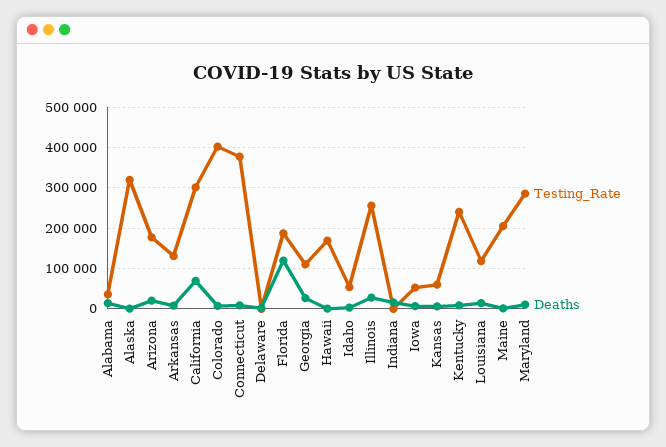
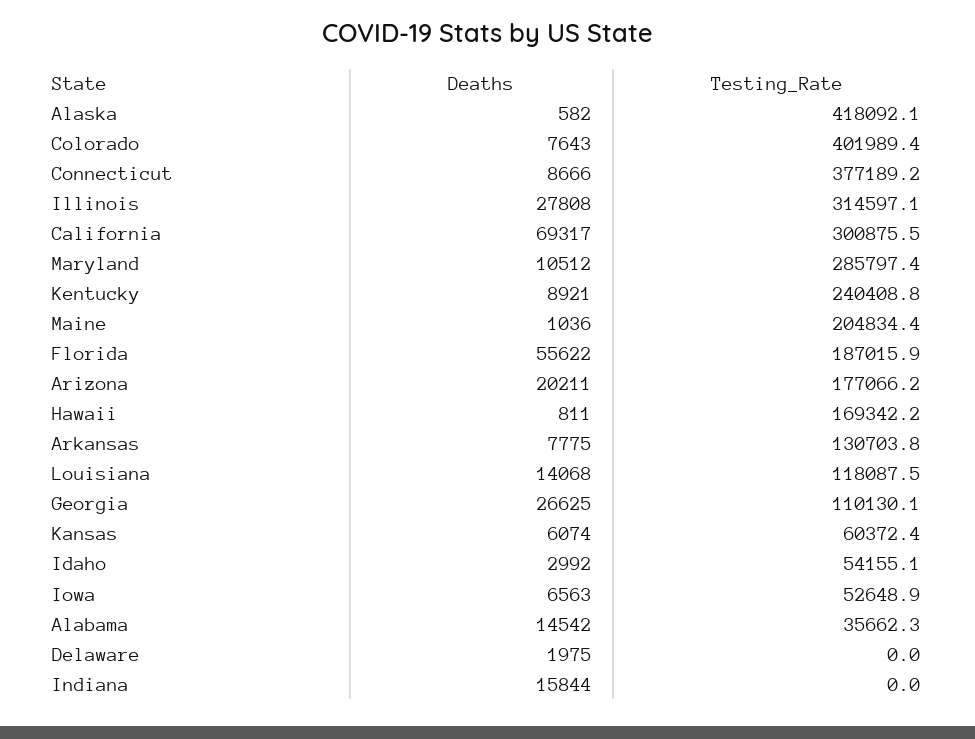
Testing_Rate, Alaska: 320000 -> 418092.1
Deaths, Florida: 120000 -> 55622
Testing_Rate, Illinois: 260000 -> 314597.1

